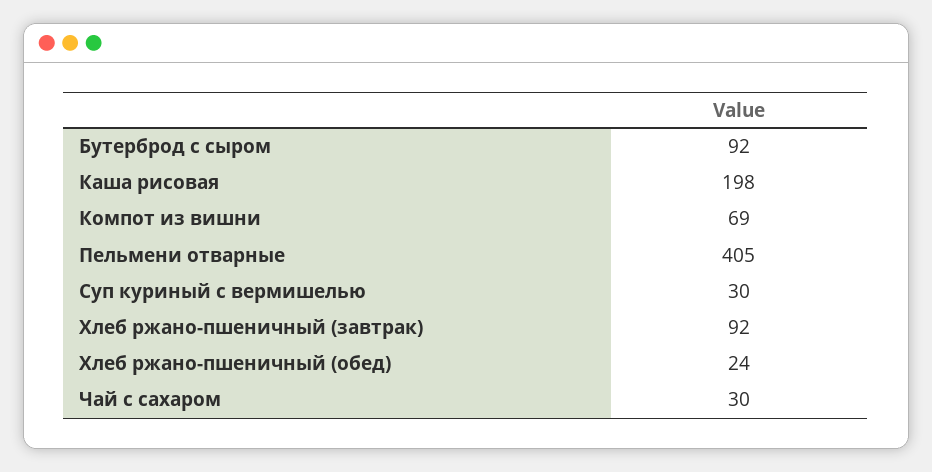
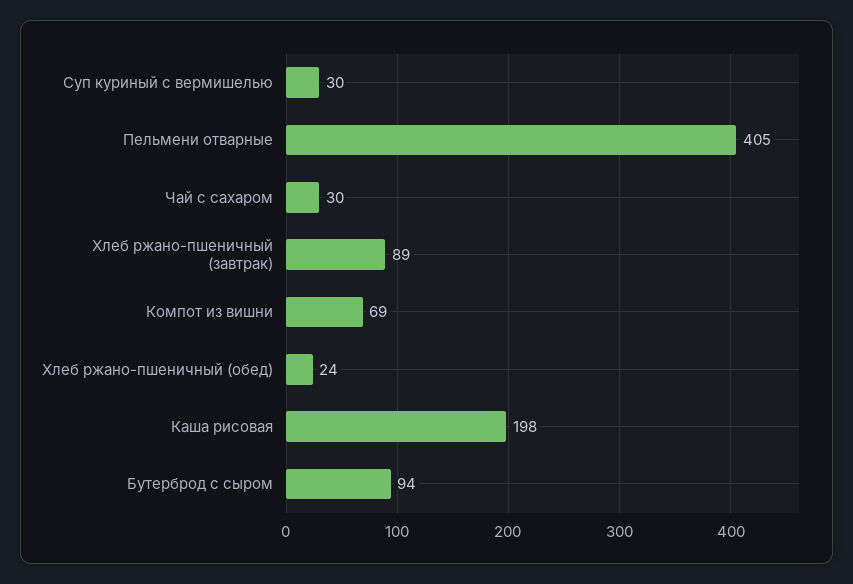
Бутерброд с сыром: 92 -> 94
Хлеб ржано-пшеничный (завтрак): 92 -> 89

